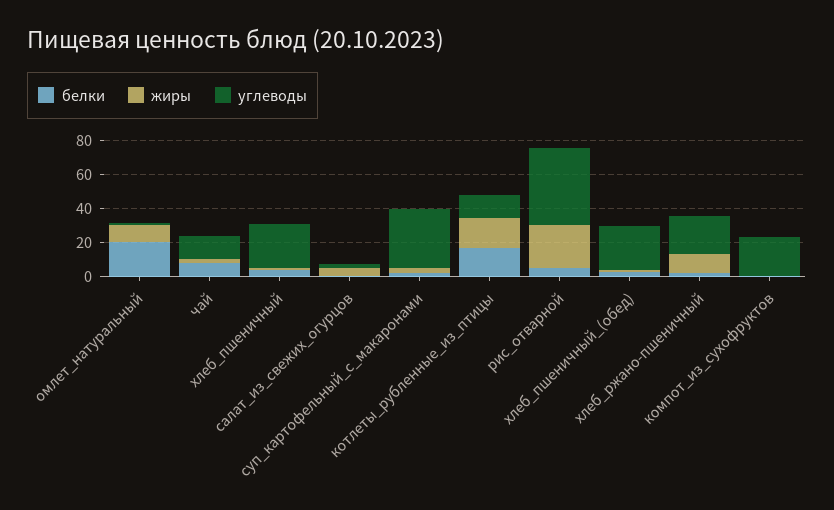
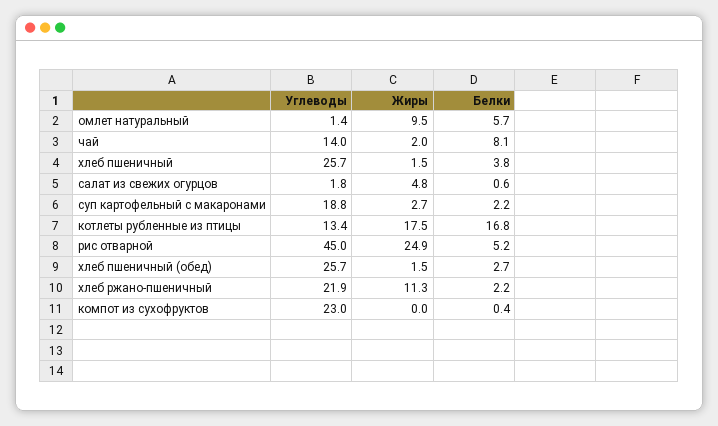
белки, омлет_натуральный: 20 -> 5.7
углеводы, суп_картофельный_с_макаронами: 35 -> 18.8

